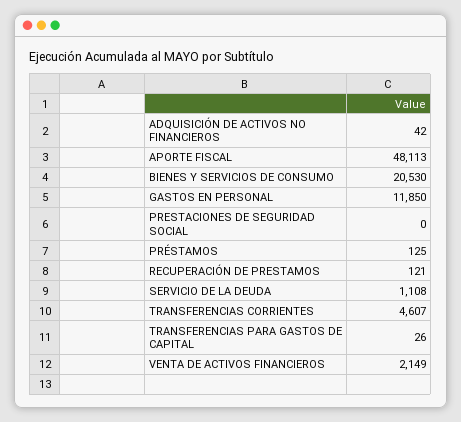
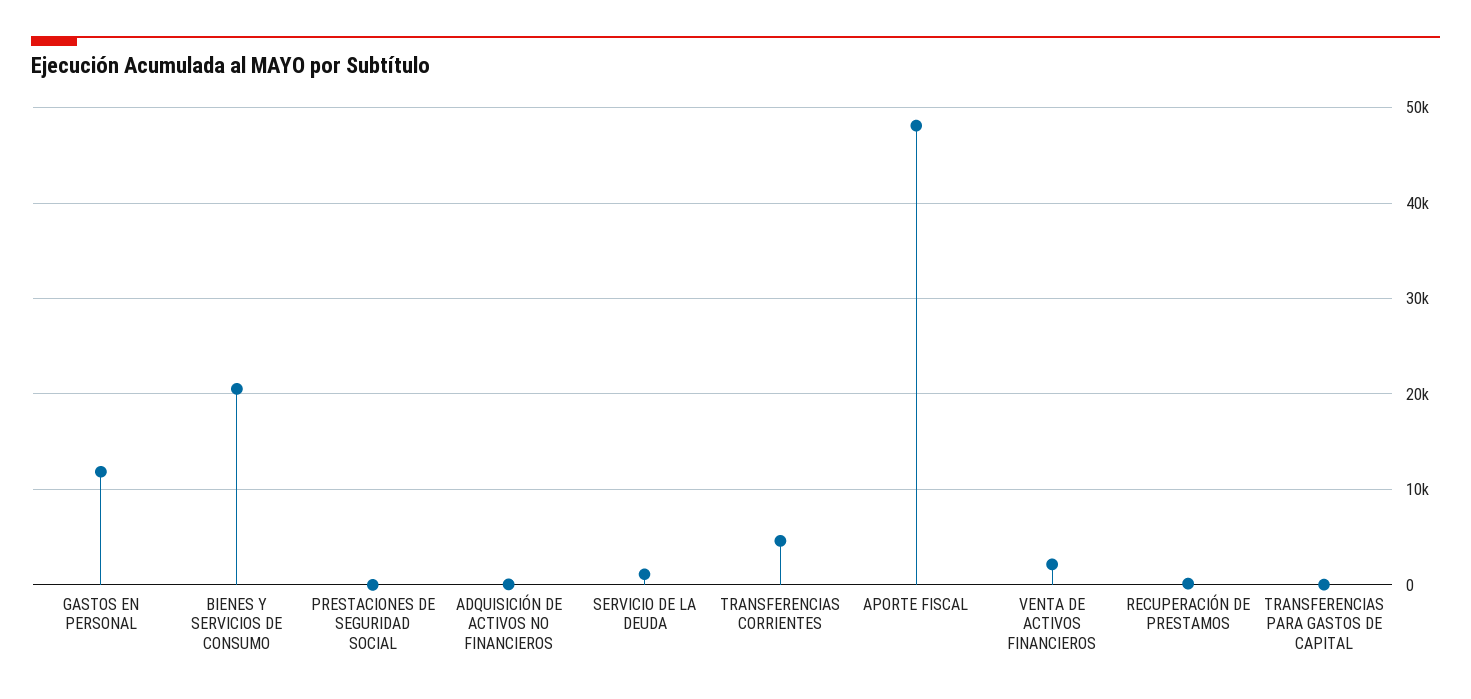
PRÉSTAMOS: 125 -> none

